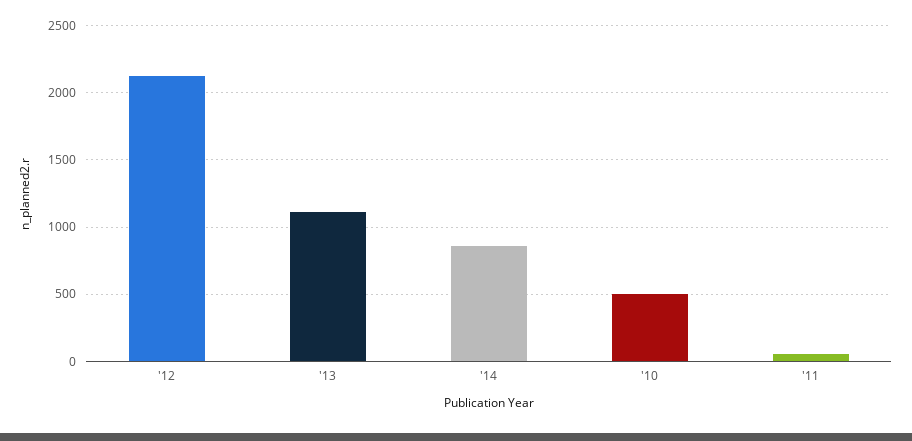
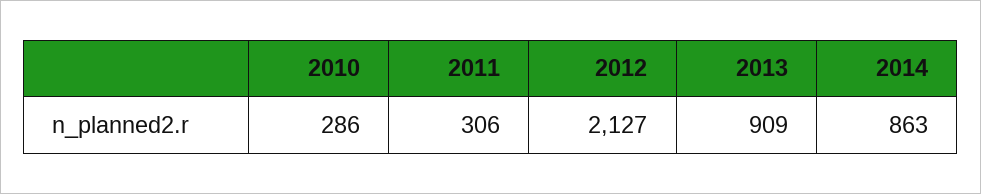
'13: 1100 -> 909
'10: 500 -> 286
'11: 50 -> 306

